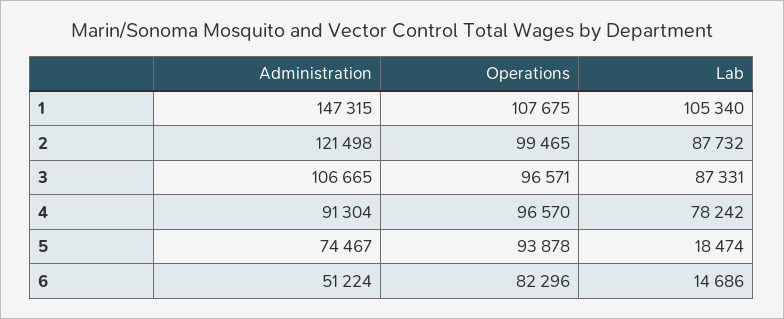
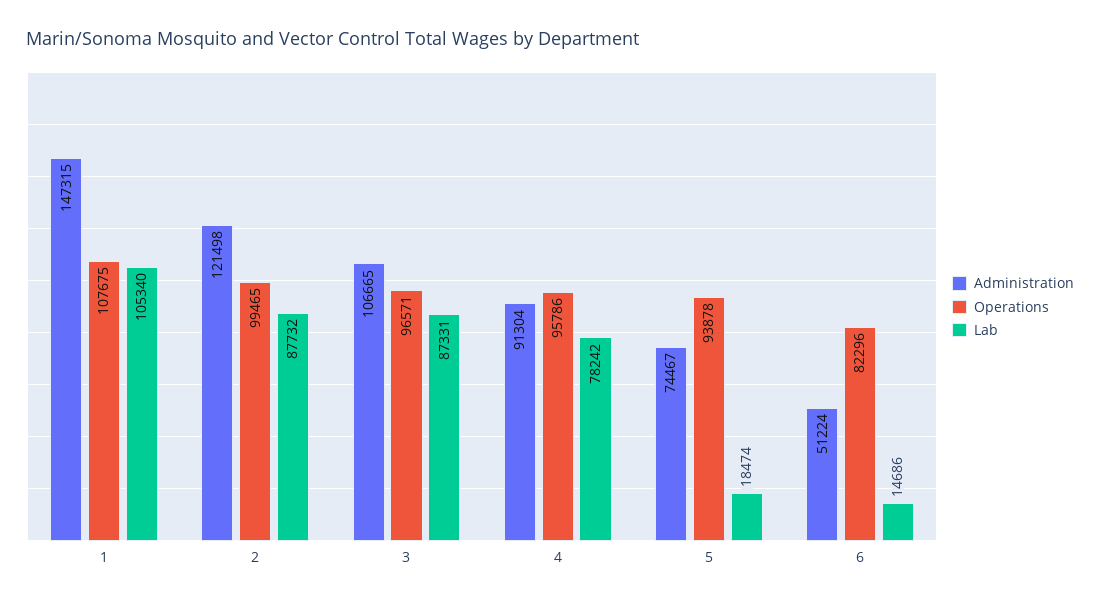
Operations, 4: 96570 -> 95786

